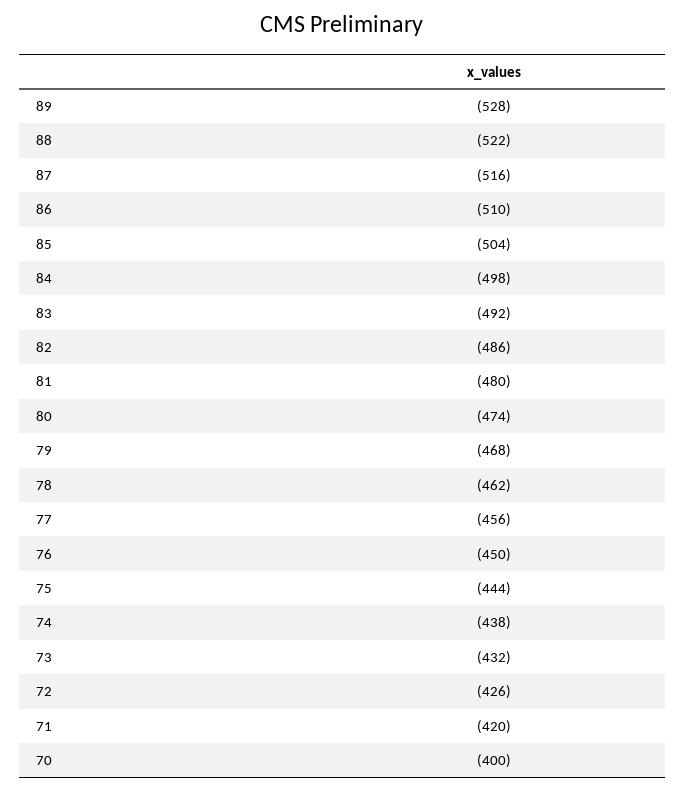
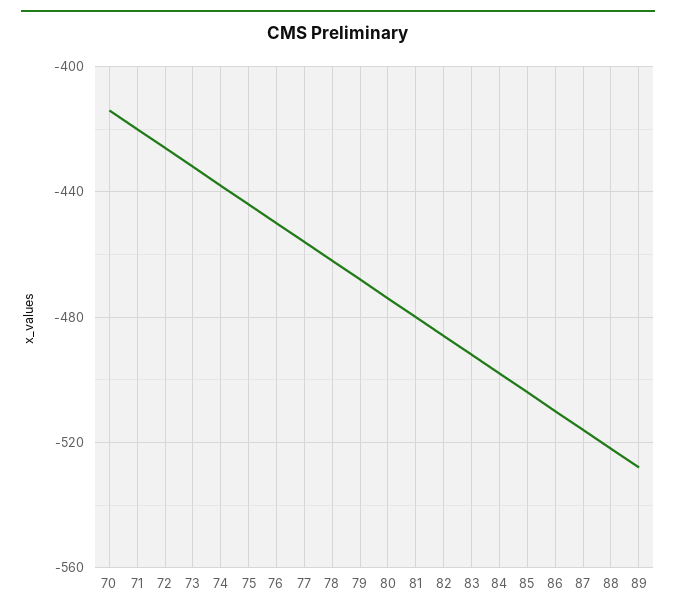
70: -400 -> -415

